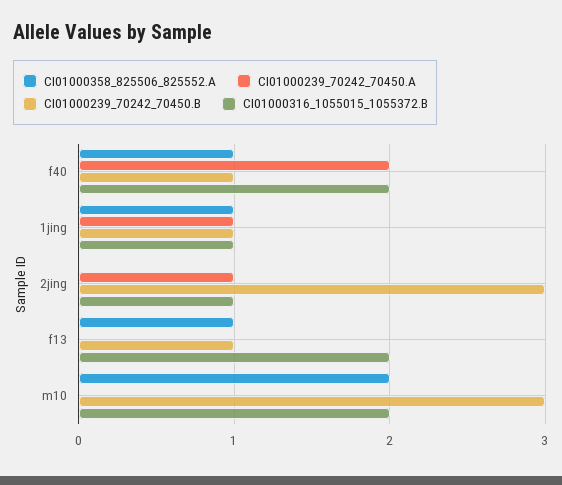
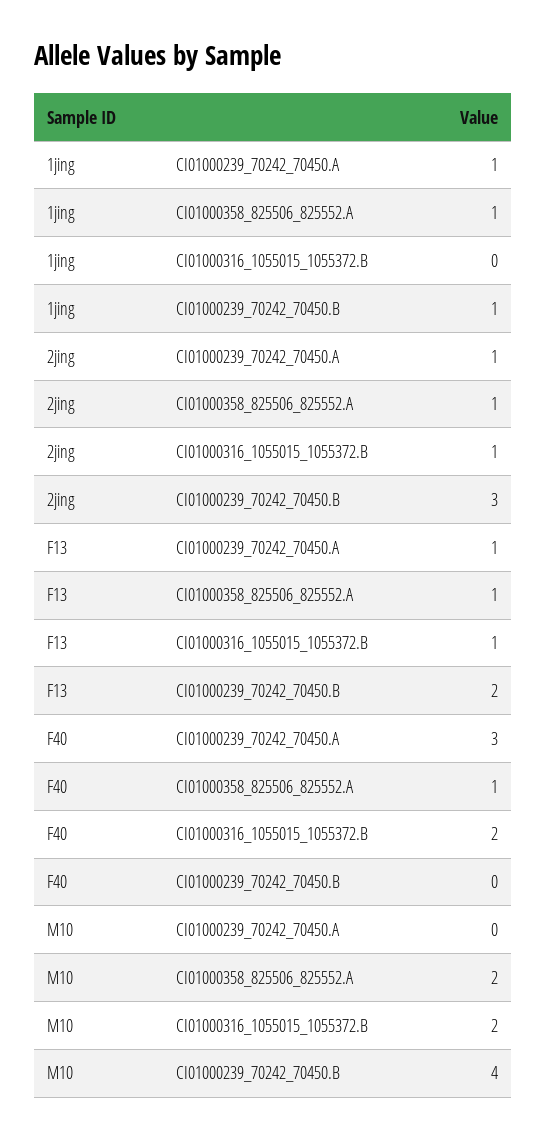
CI01000239_70242_70450.A, f40: 2 -> 3
CI01000239_70242_70450.B, f40: 1 -> 0
CI01000316_1055015_1055372.B, 1jing: 1 -> 0
CI01000358_825506_825552.A, 2jing: 0 -> 1
CI01000239_70242_70450.A, f13: 0 -> 1
CI01000239_70242_70450.B, f13: 1 -> 2
CI01000316_1055015_1055372.B, f13: 2 -> 1
CI01000239_70242_70450.B, m10: 3 -> 4

